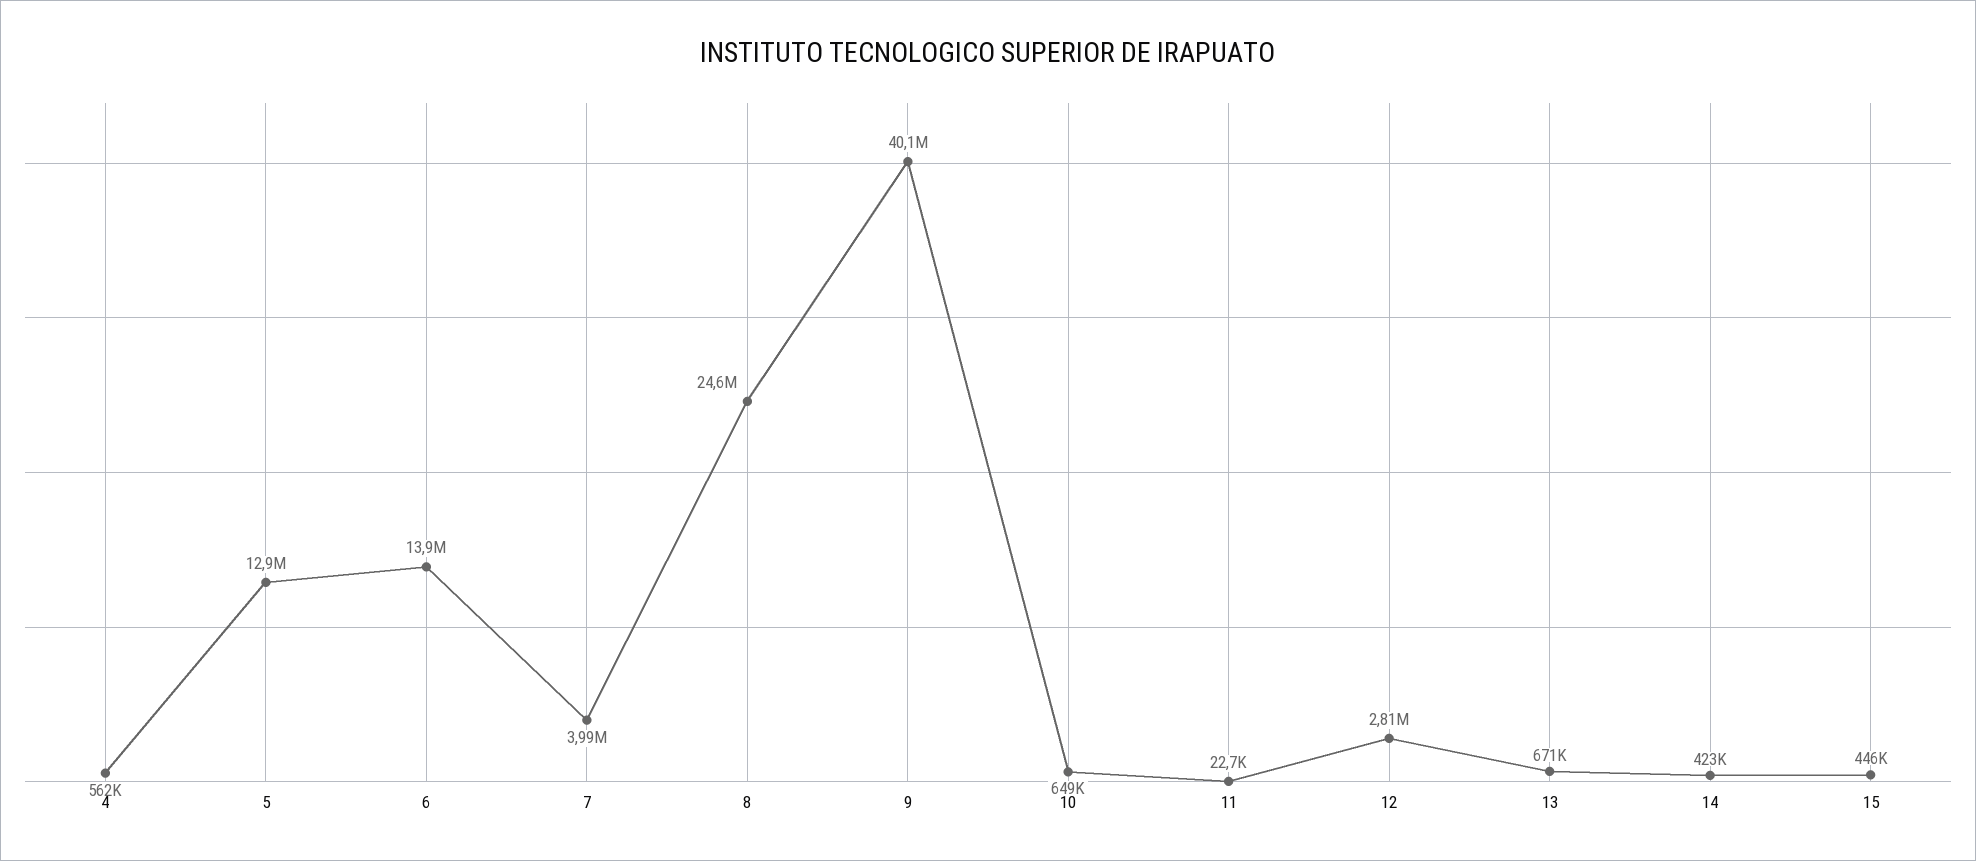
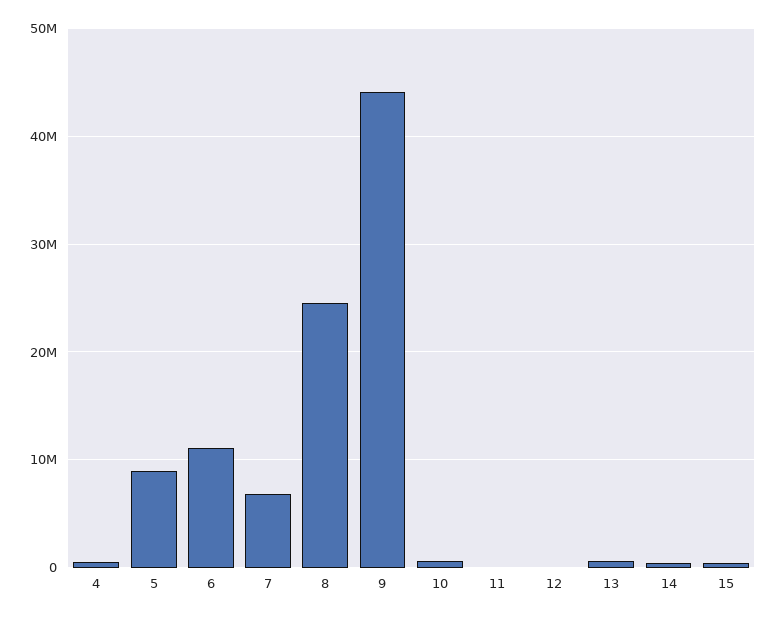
5: 12900000 -> 9000000
6: 13900000 -> 11000000
7: 3990000 -> 7000000
9: 40100000 -> 44000000
12: 2810000 -> 0

